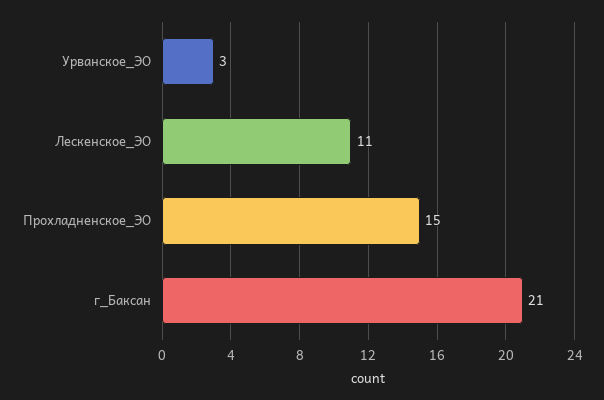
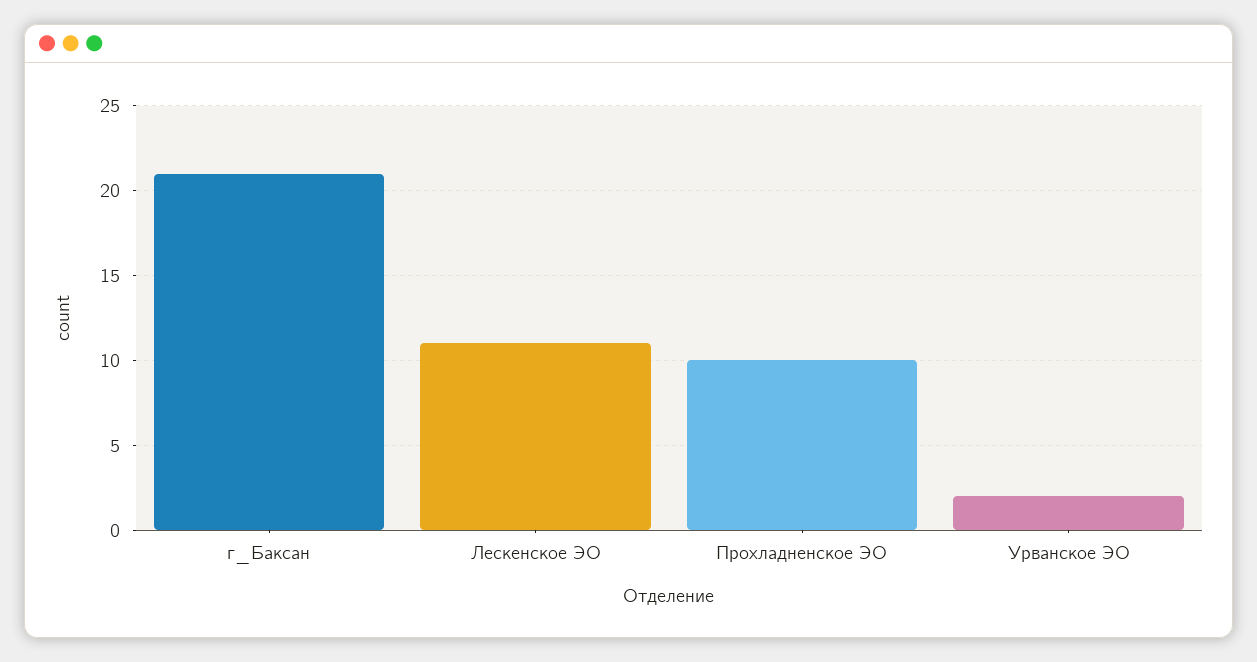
Урванское_ЭО: 3 -> 2
Прохладненское_ЭО: 15 -> 10

